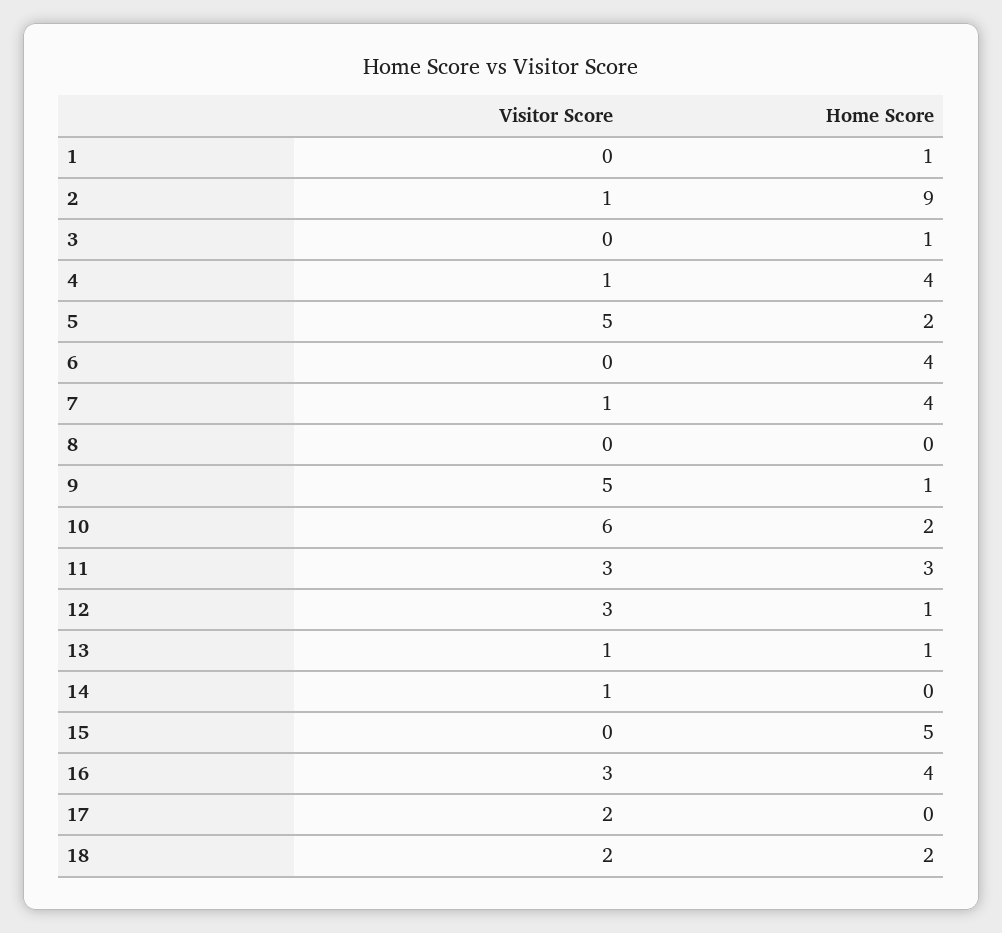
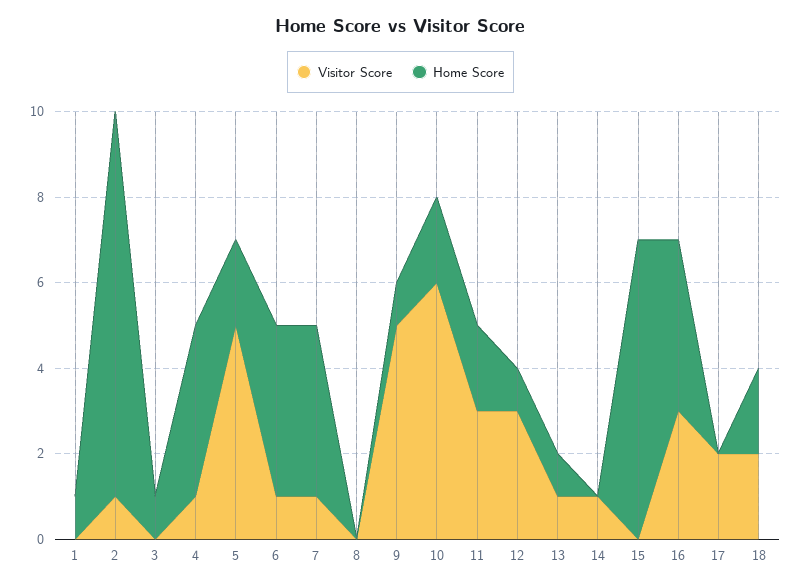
Visitor Score, 6: 0 -> 1
Home Score, 11: 3 -> 2
Home Score, 15: 5 -> 7

